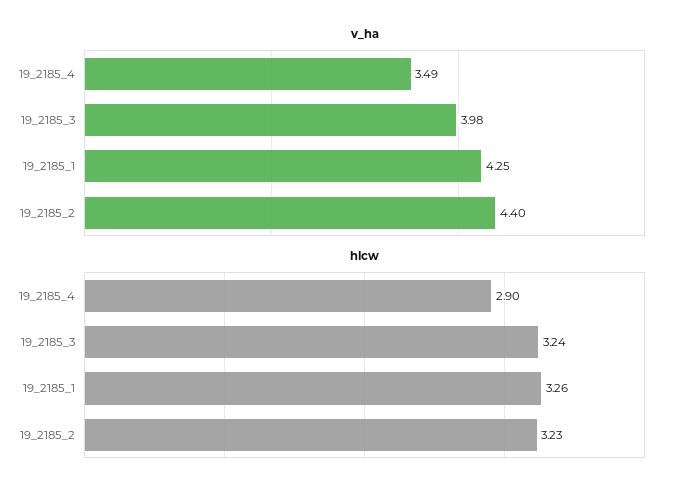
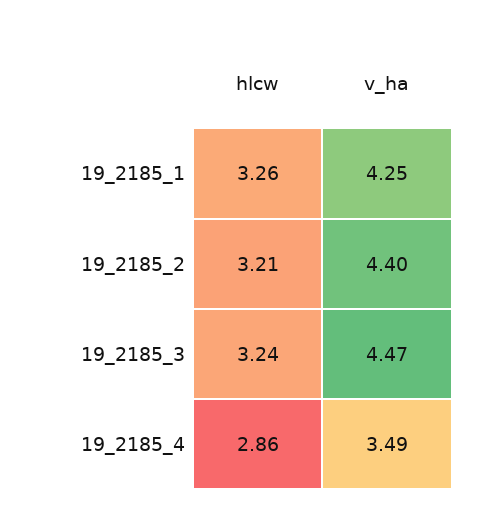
v_ha, 19_2185_3: 3.98 -> 4.47
hlcw, 19_2185_4: 2.9 -> 2.86
hlcw, 19_2185_2: 3.23 -> 3.21

